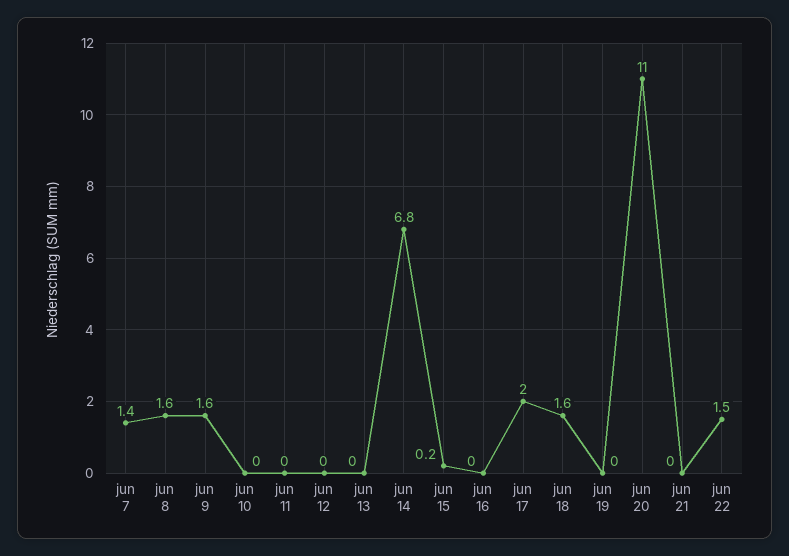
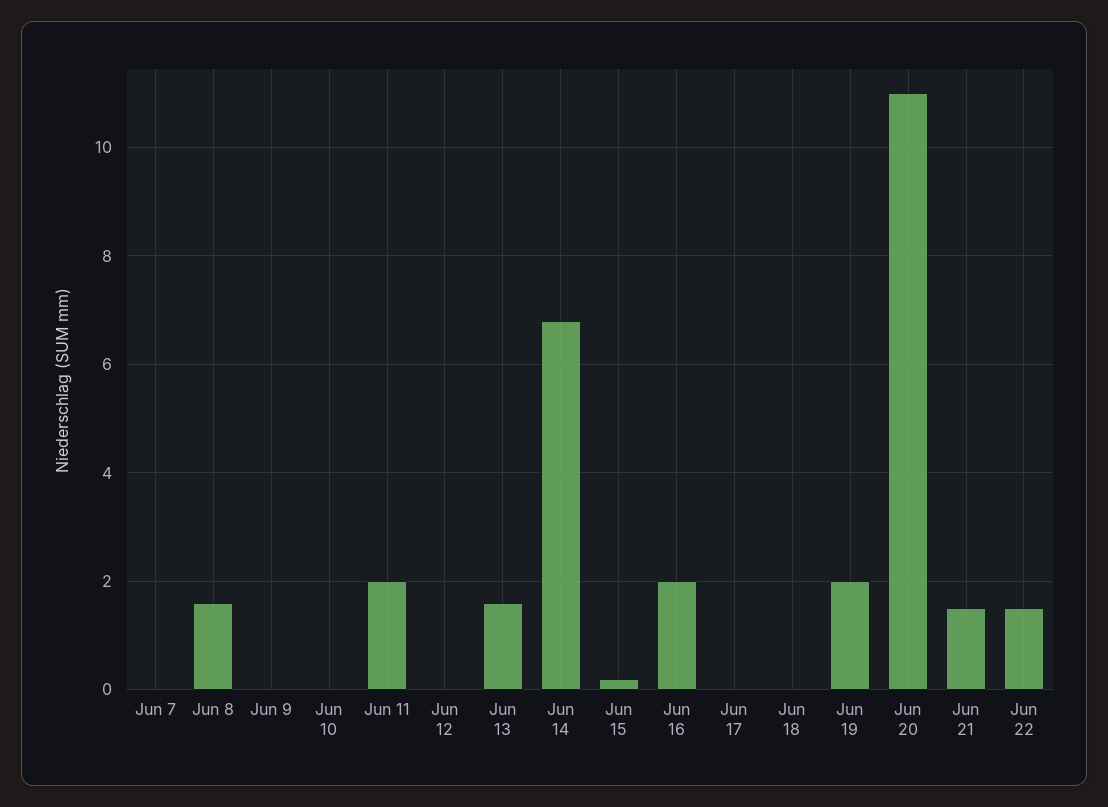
jun 7: 1.4 -> 0
jun 9: 1.6 -> 0
jun 11: 0 -> 2
jun 13: 0 -> 1.5
jun 16: 0 -> 2
jun 17: 2 -> 0
jun 18: 1.6 -> 0
jun 19: 0 -> 2
jun 21: 0 -> 1.5

